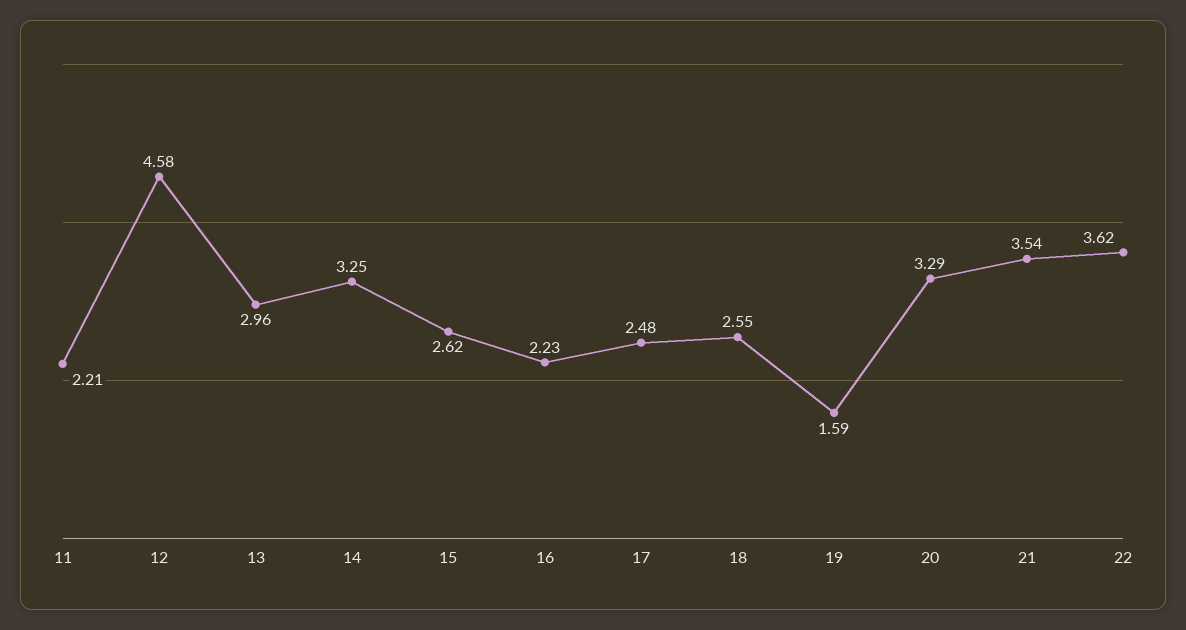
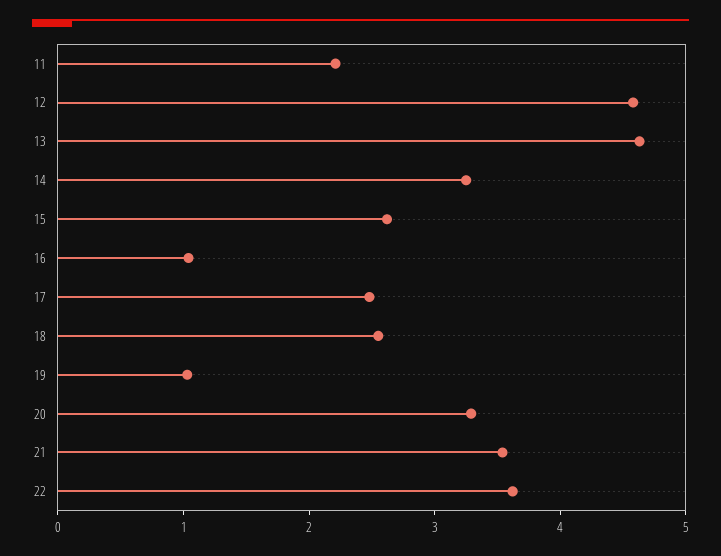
13: 2.96 -> 4.6
16: 2.23 -> 1
19: 1.59 -> 1

